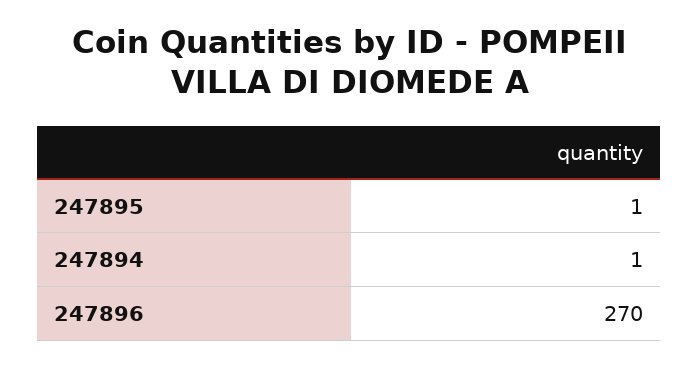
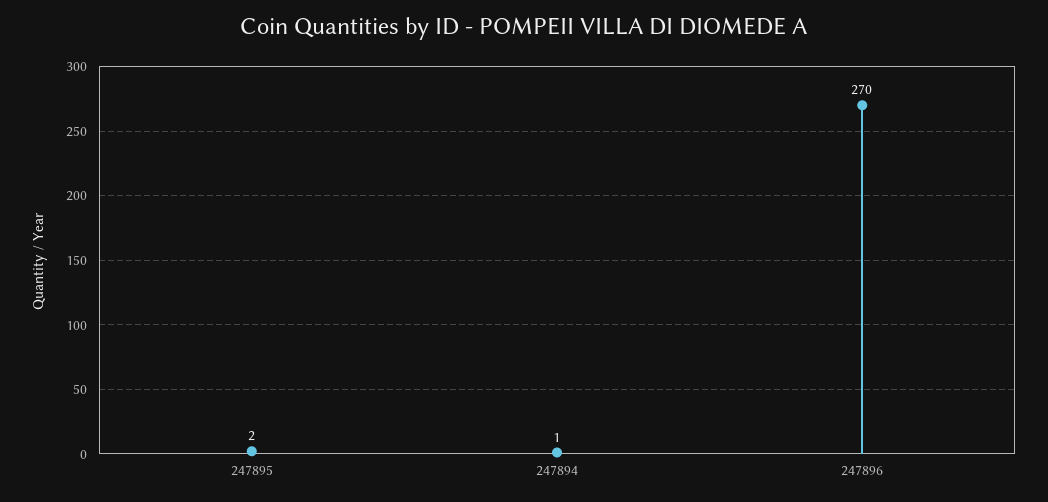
247895: 1 -> 2

